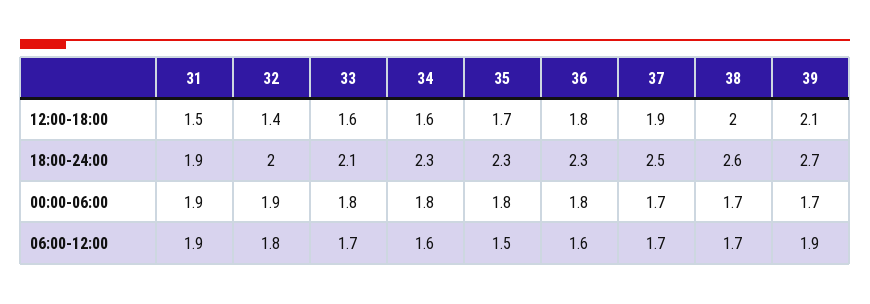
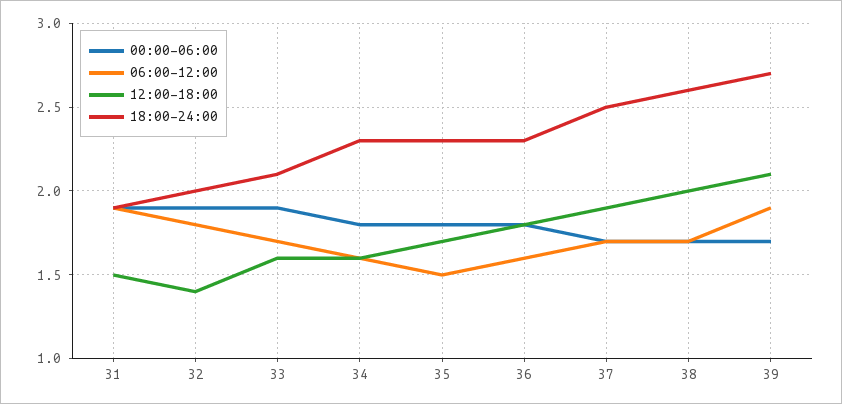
00:00-06:00, 33: 1.8 -> 1.9

